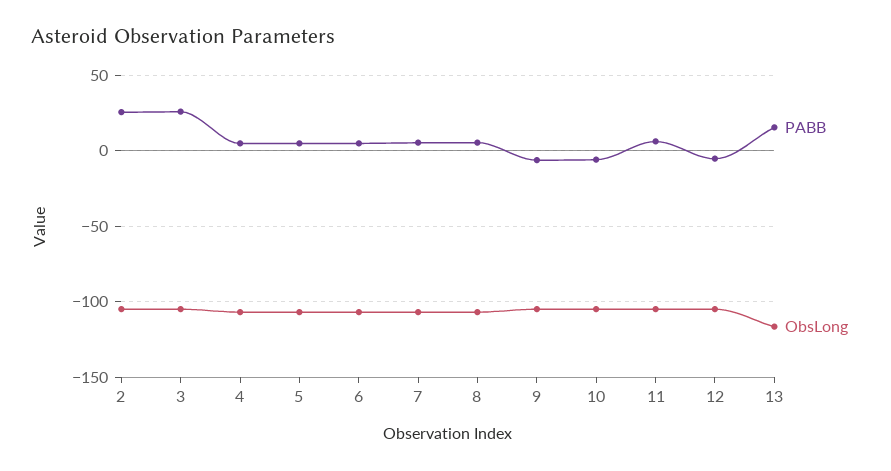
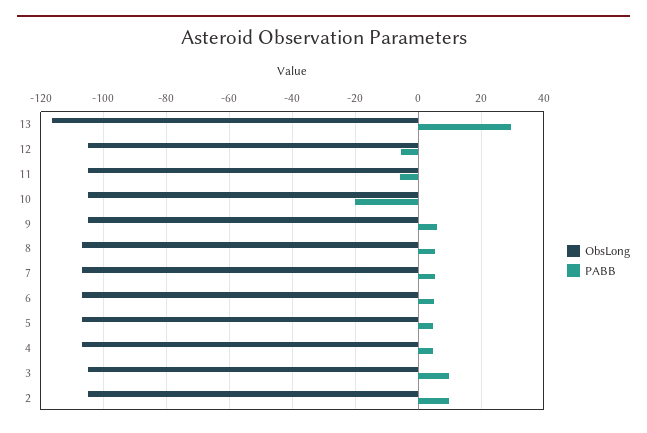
PABB, 2: 25 -> 10
PABB, 3: 25 -> 10
PABB, 9: -5 -> 6
PABB, 10: -5 -> -20
PABB, 11: 5 -> -6
PABB, 13: 15 -> 30

